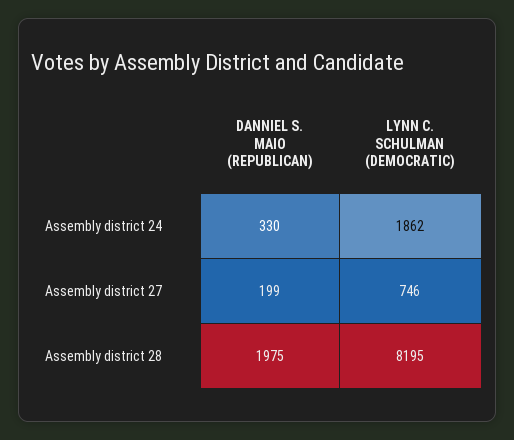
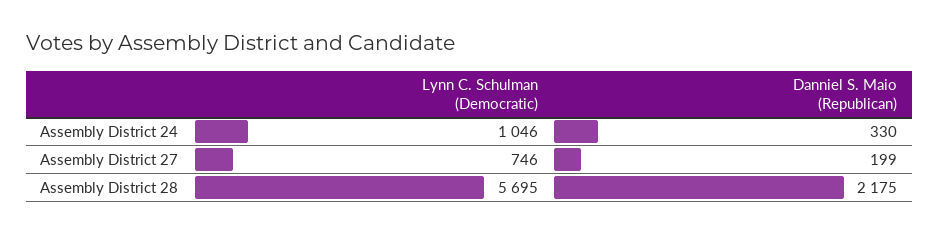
LYNN C. SCHULMAN (DEMOCRATIC), Assembly district 24: 1862 -> 1046
DANNIEL S. MAIO (REPUBLICAN), Assembly district 28: 1975 -> 2175
LYNN C. SCHULMAN (DEMOCRATIC), Assembly district 28: 8195 -> 5695

